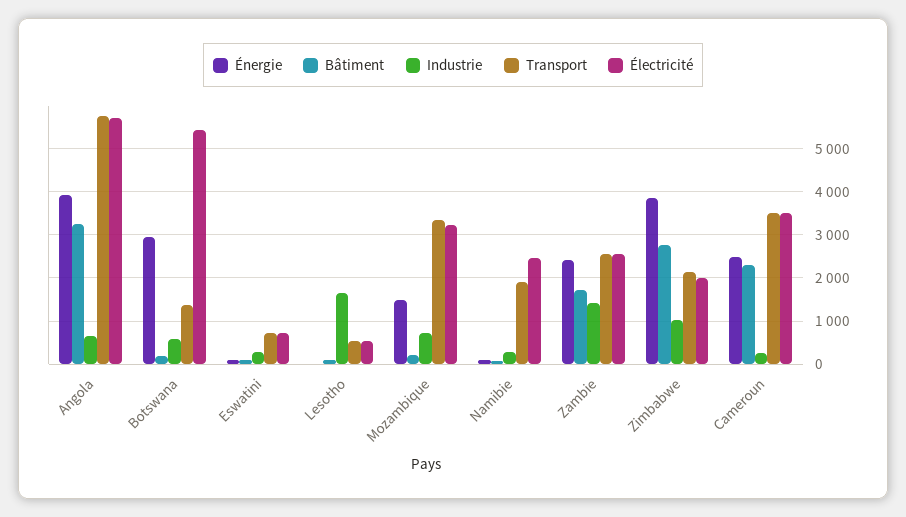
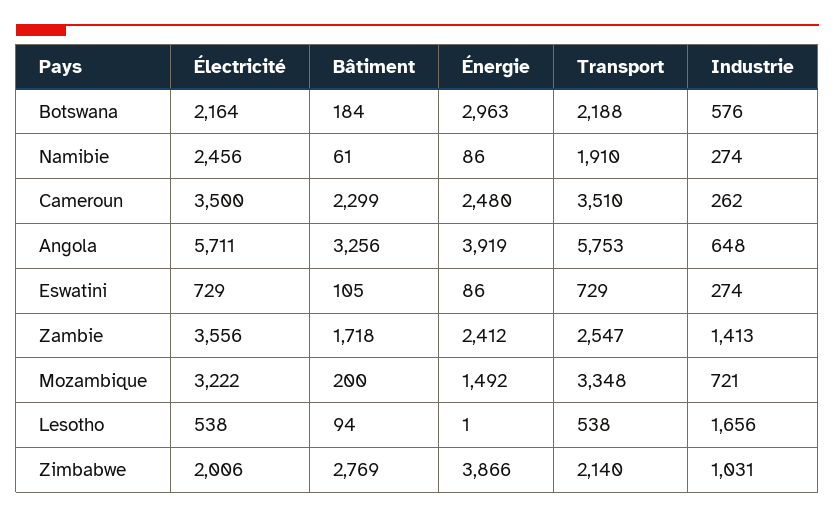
Transport, Botswana: 1400 -> 2188
Électricité, Botswana: 5400 -> 2164
Électricité, Zambie: 2600 -> 3556

